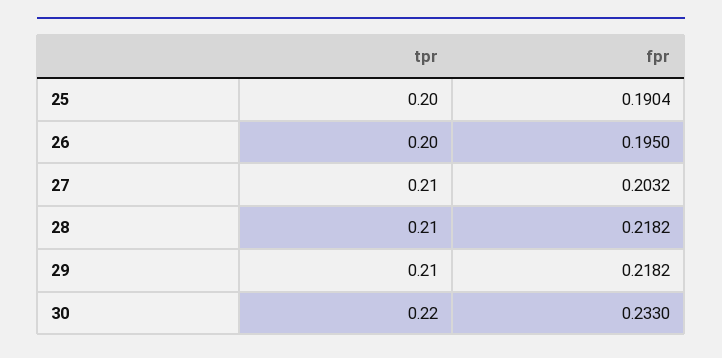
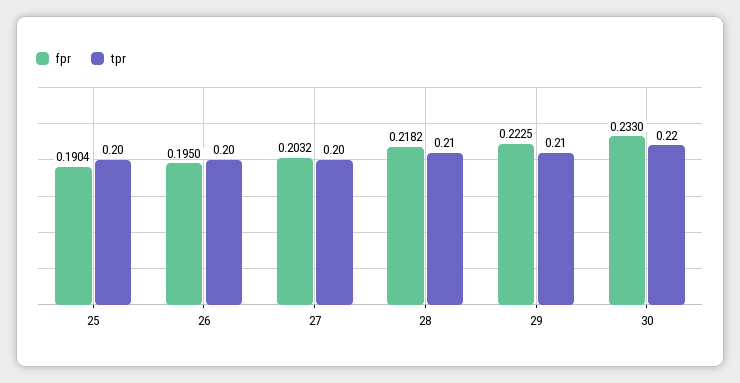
tpr, 27: 0.21 -> 0.2
fpr, 29: 0.2182 -> 0.2225

